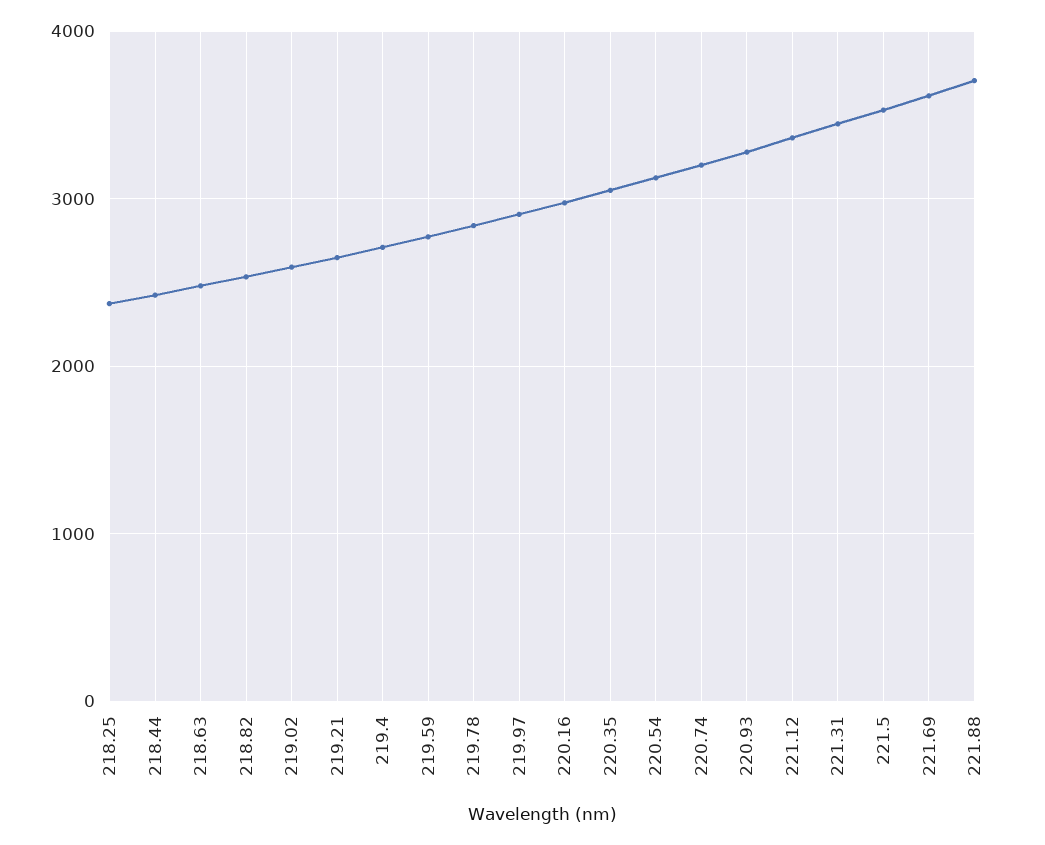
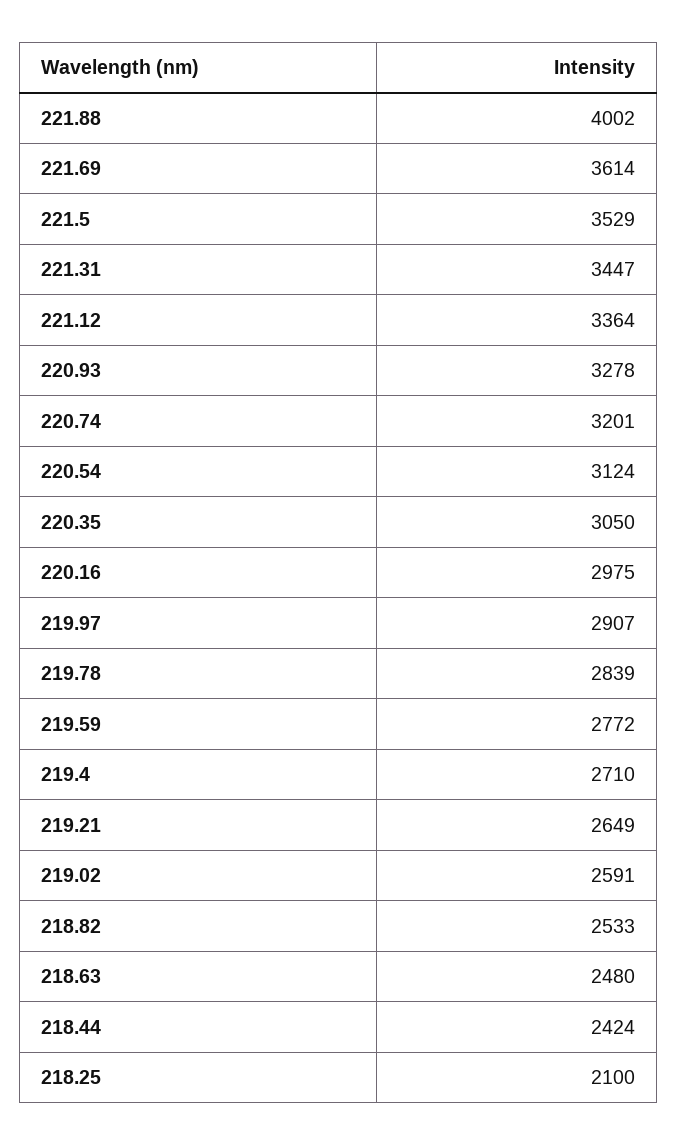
218.25: 2400 -> 2100
221.88: 3700 -> 4002

